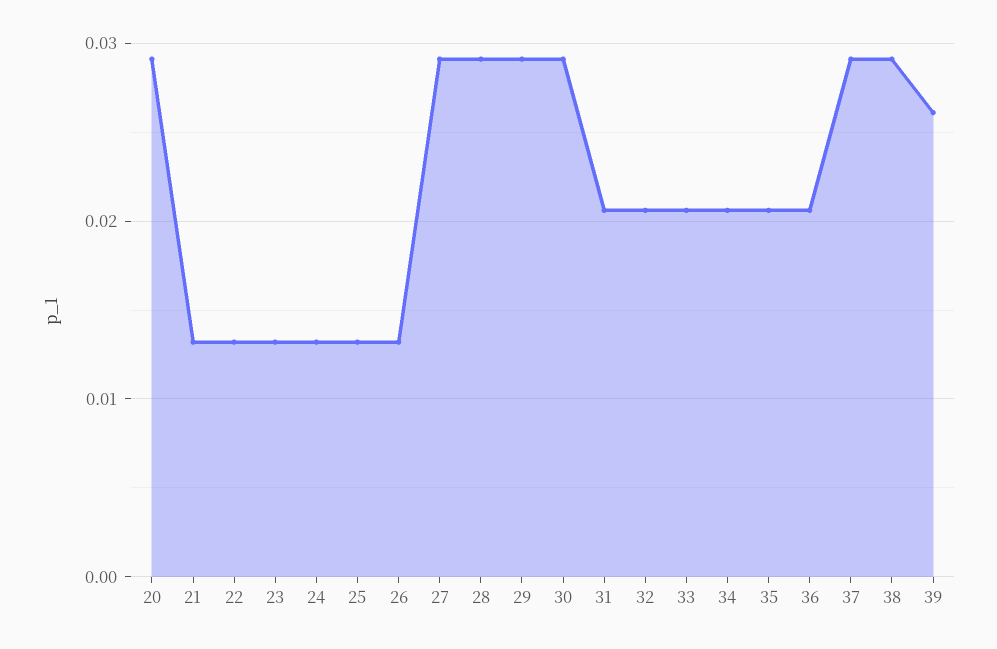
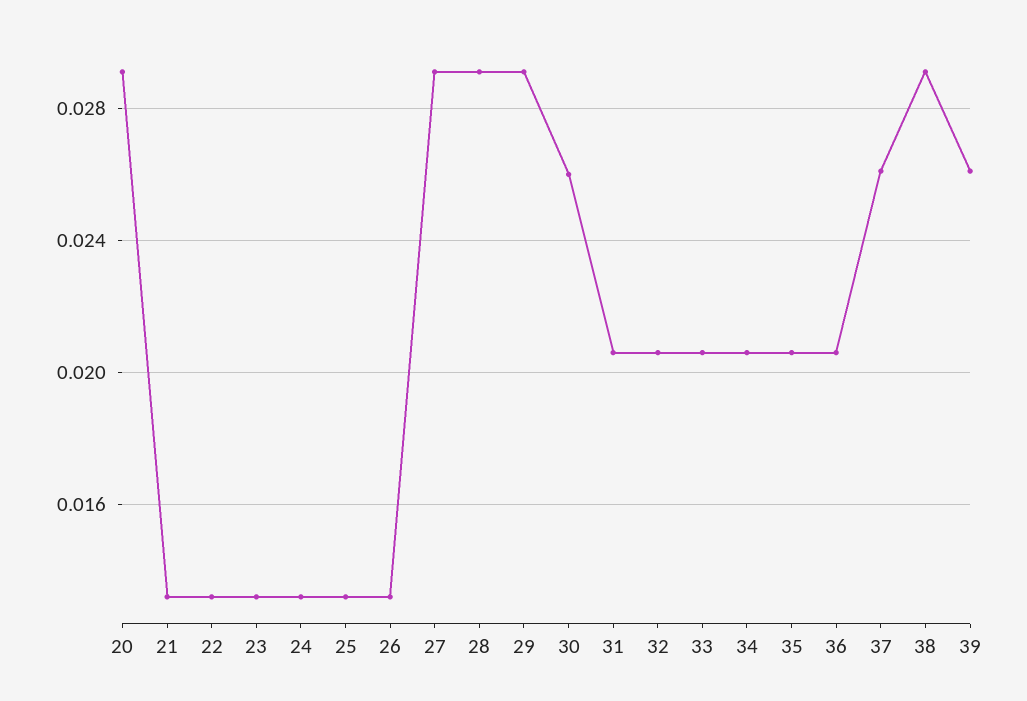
30: 0.029 -> 0.026
37: 0.029 -> 0.026

